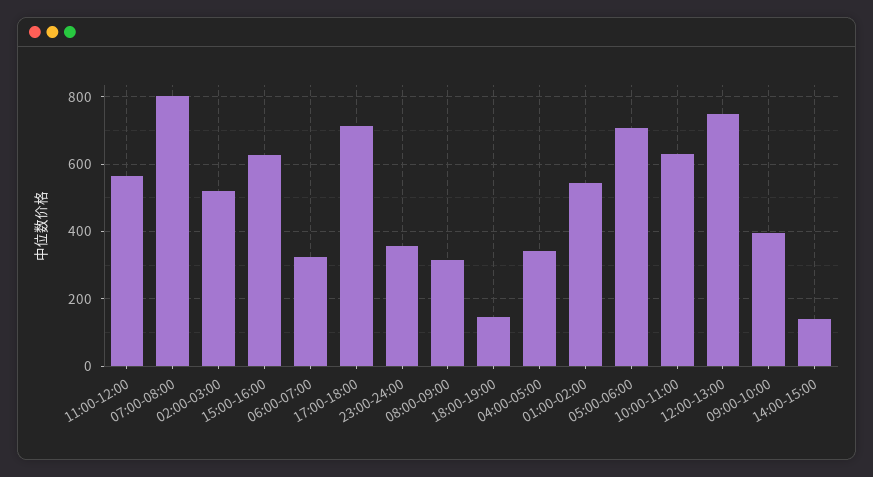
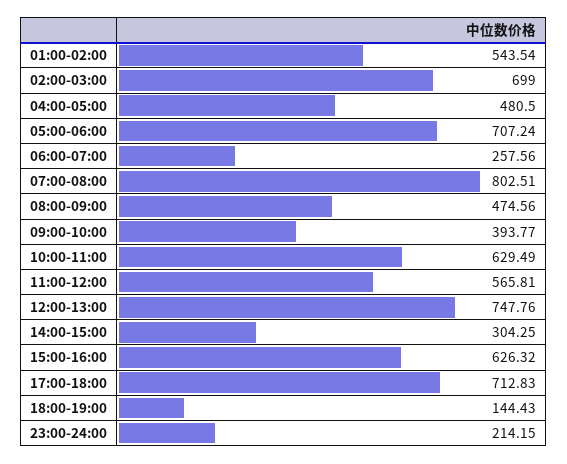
02:00-03:00: 520 -> 699
06:00-07:00: 320 -> 257.56
23:00-24:00: 360 -> 214.15
08:00-09:00: 320 -> 474.56
04:00-05:00: 340 -> 480.5
14:00-15:00: 140 -> 304.25

